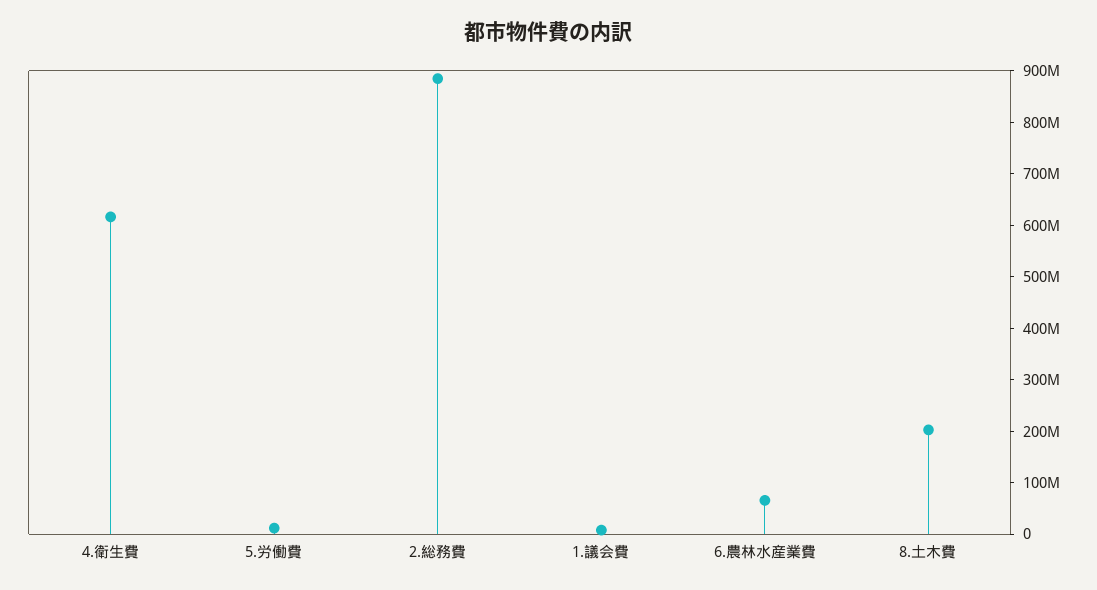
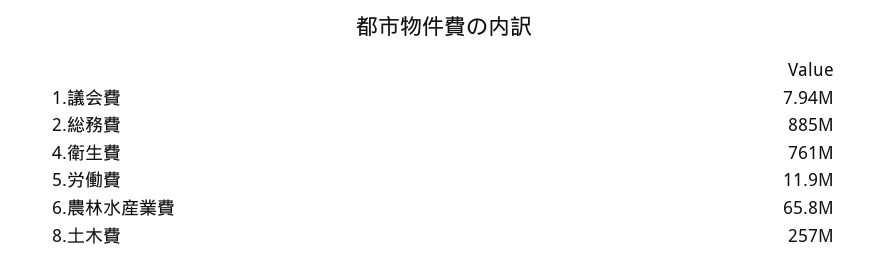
4.衛生費: 620000000 -> 761000000
8.土木費: 200000000 -> 257000000

